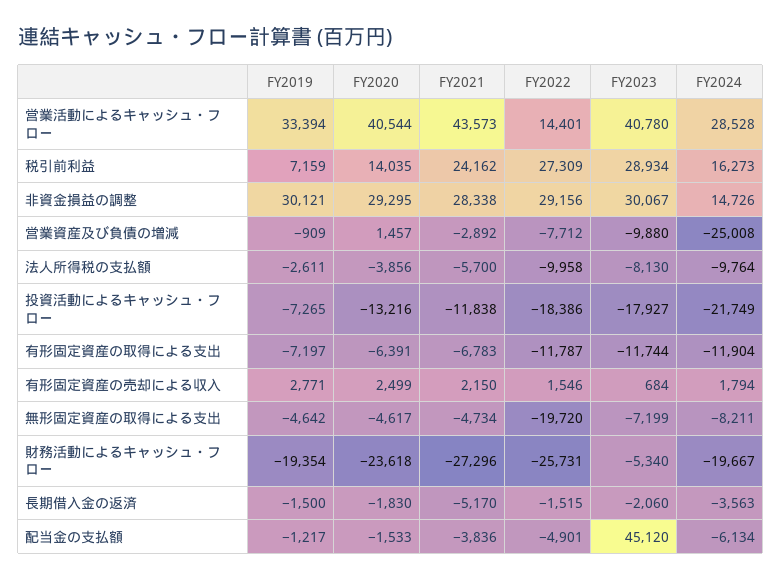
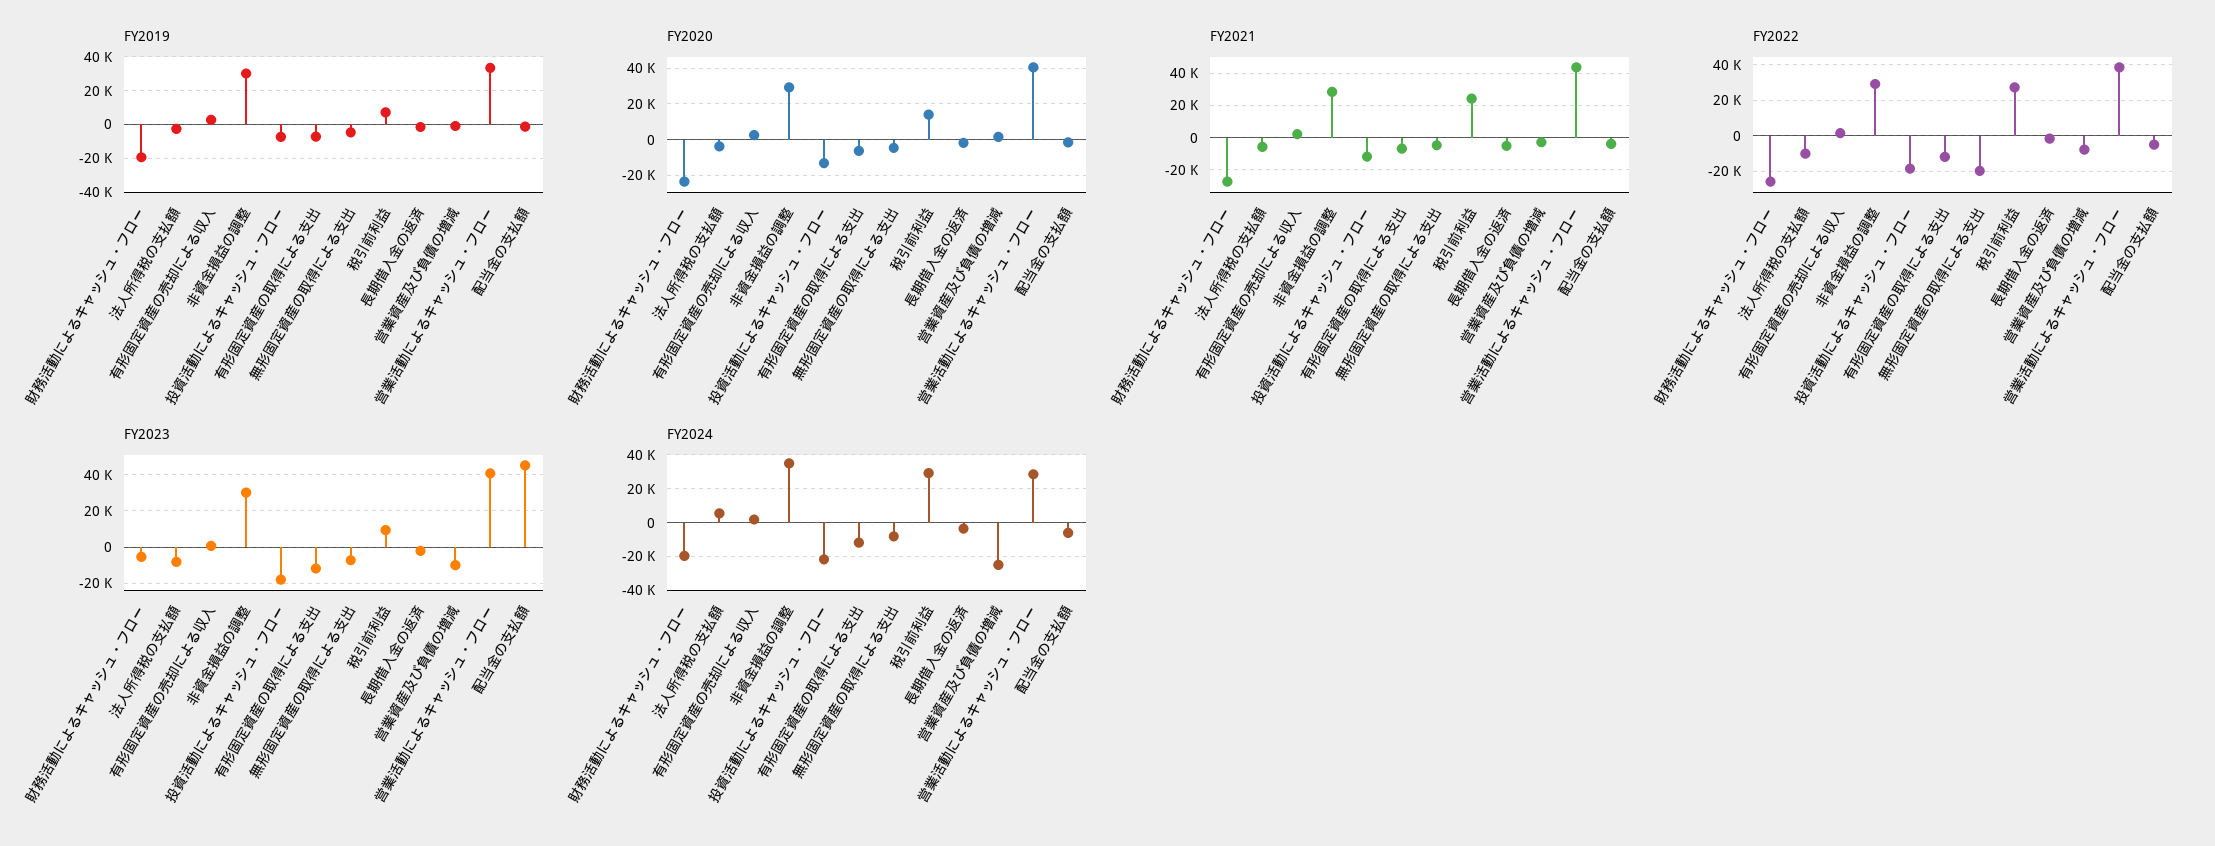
FY2022, 営業活動によるキャッシュ・フロー: 14401 -> 40000
FY2023, 税引前利益: 28934 -> 10000
FY2024, 税引前利益: 16273 -> 30000
FY2024, 非資金損益の調整: 14726 -> 35000
FY2024, 法人所得税の支払額: -9764 -> 5000

